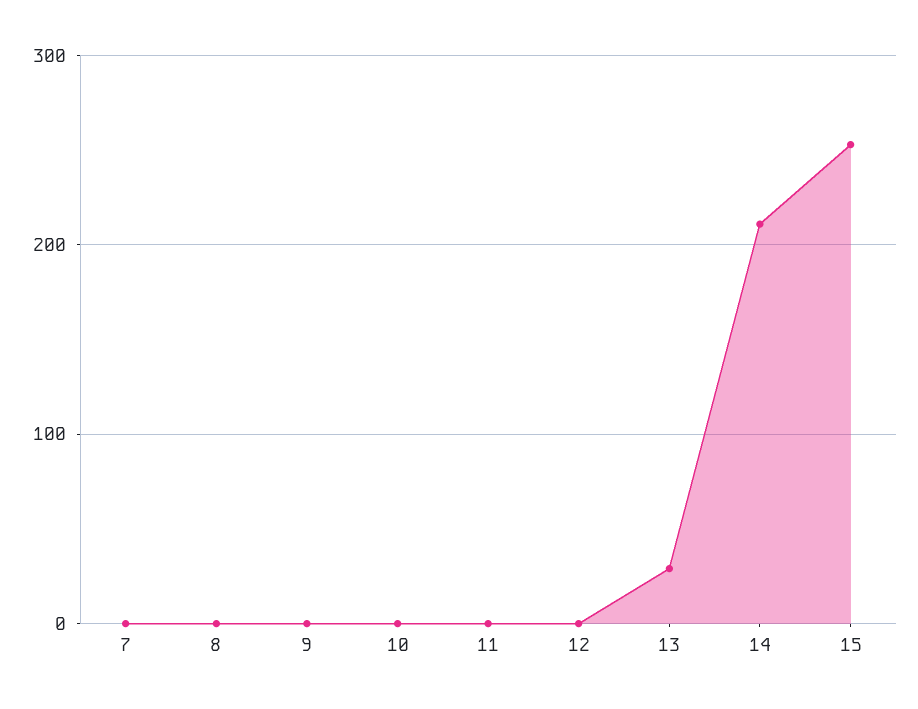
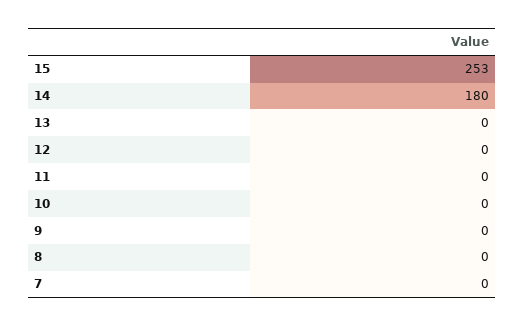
13: 30 -> 0
14: 210 -> 180

